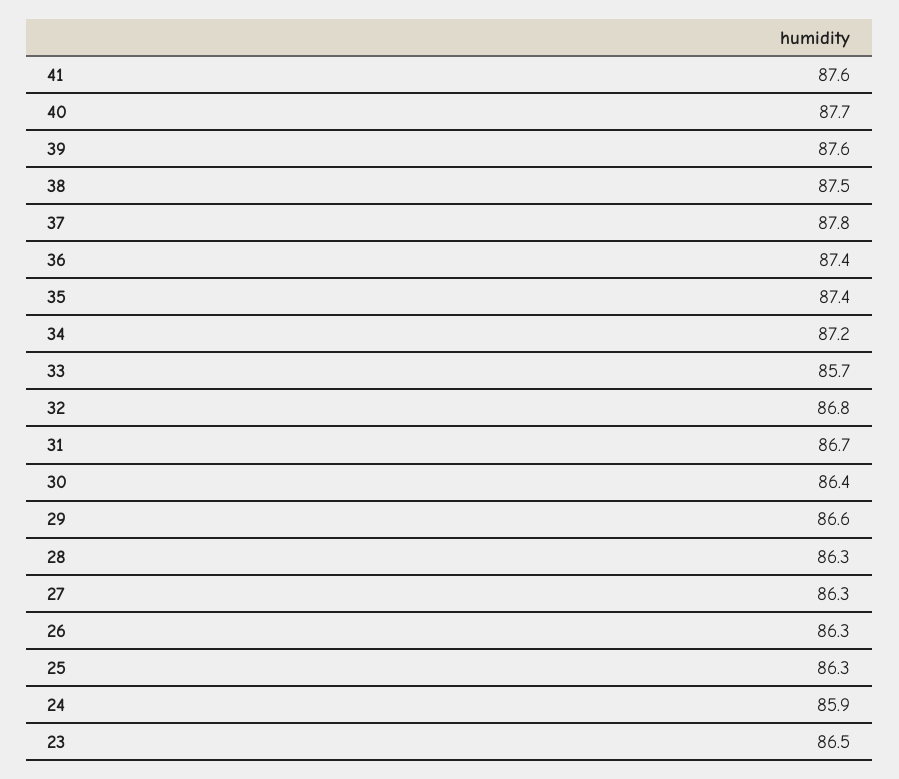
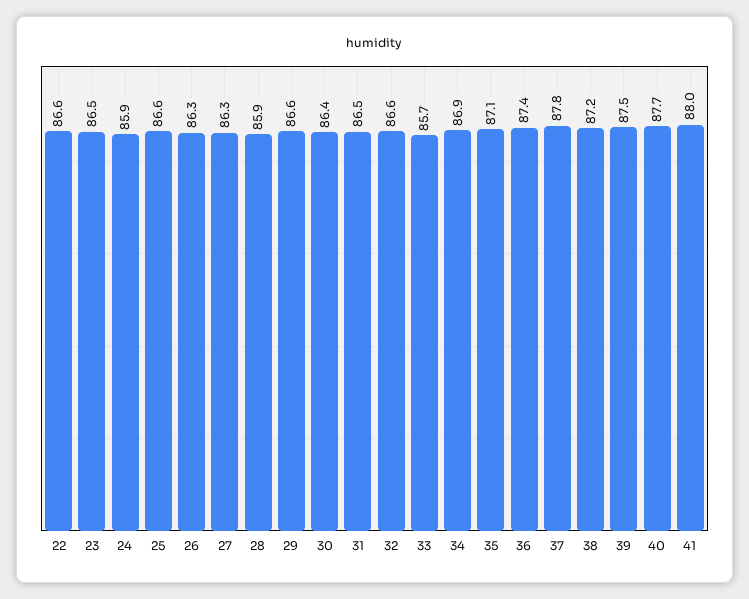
41: 87.6 -> 88
39: 87.6 -> 87.5
38: 87.5 -> 87.2
35: 87.4 -> 87.1
34: 87.2 -> 86.9
32: 86.8 -> 86.6
31: 86.7 -> 86.5
28: 86.3 -> 85.9
25: 86.3 -> 86.6
22: none -> 86.6

